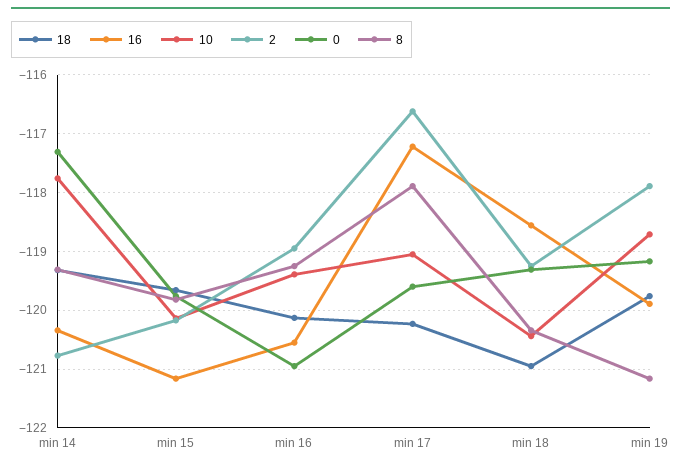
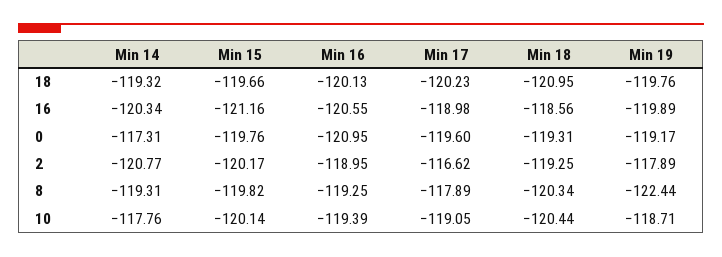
16, min 17: -117.2 -> -118.98
8, min 19: -121.2 -> -122.44

